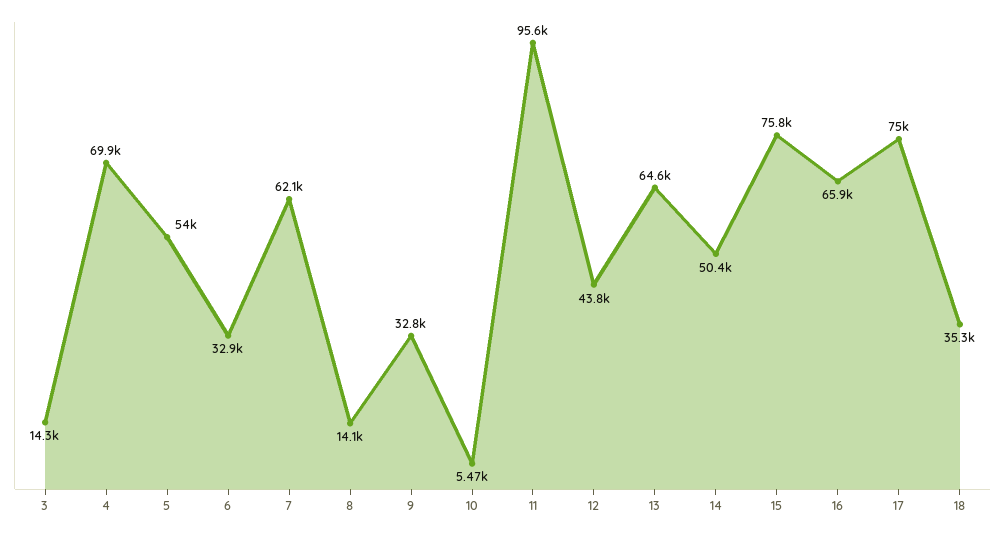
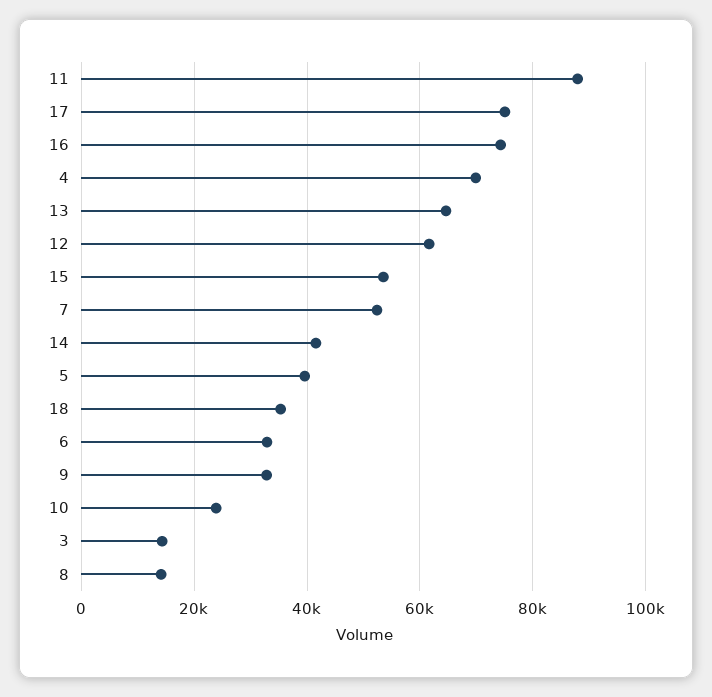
5: 54000 -> 40000
7: 62100 -> 52000
10: 5470 -> 24000
11: 95600 -> 88000
12: 43800 -> 62000
14: 50400 -> 42000
15: 75800 -> 54000
16: 65900 -> 74000

